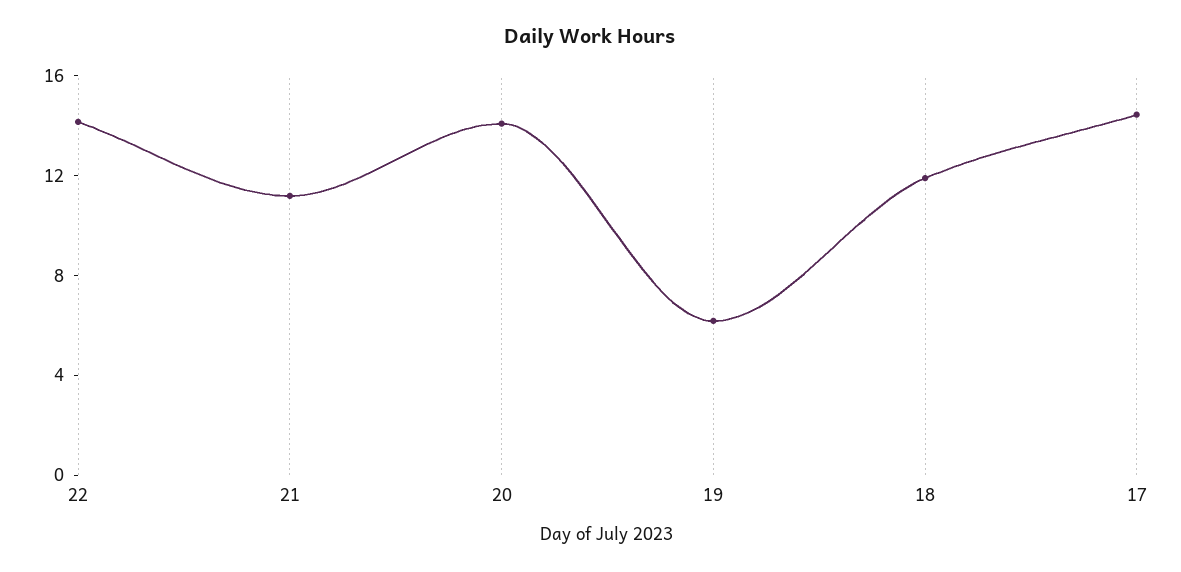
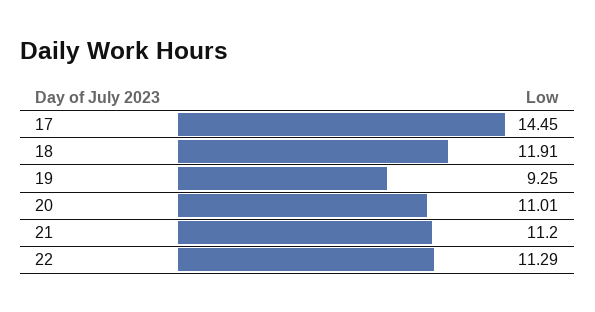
22: 14 -> 11.29
20: 14 -> 11.01
19: 6 -> 9.25

